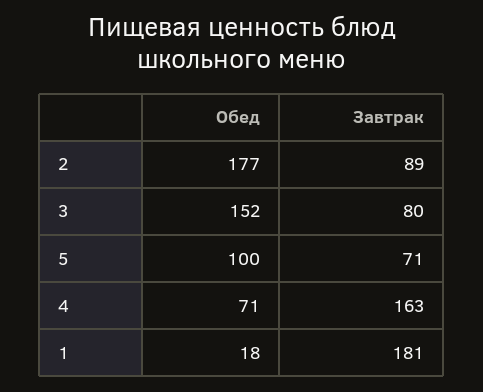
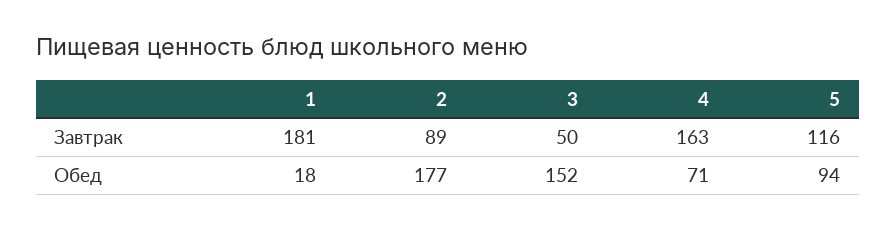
Завтрак, 3: 80 -> 50
Обед, 5: 100 -> 94
Завтрак, 5: 71 -> 116

